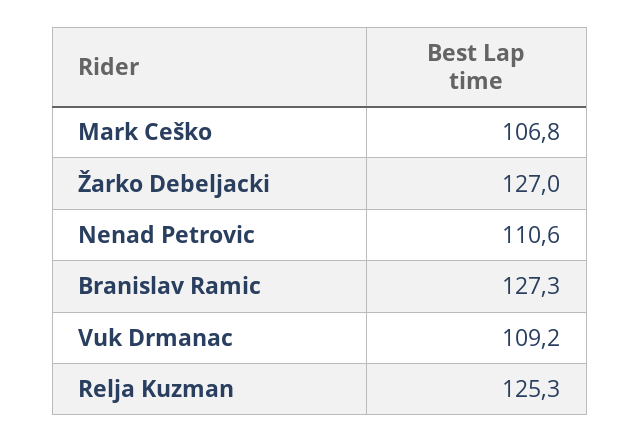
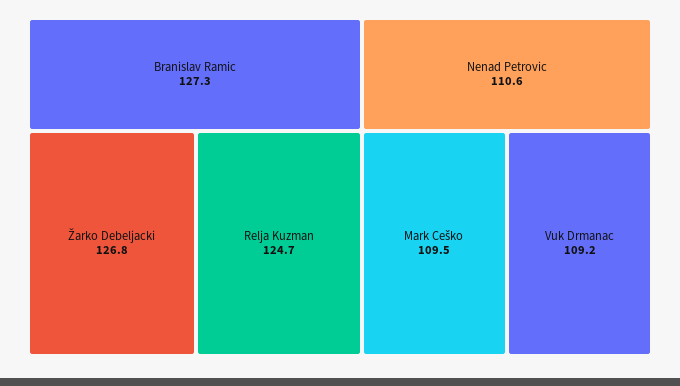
Mark Ceško: 106.8 -> 109.5
Žarko Debeljacki: 127 -> 126.8
Relja Kuzman: 125.3 -> 124.7

